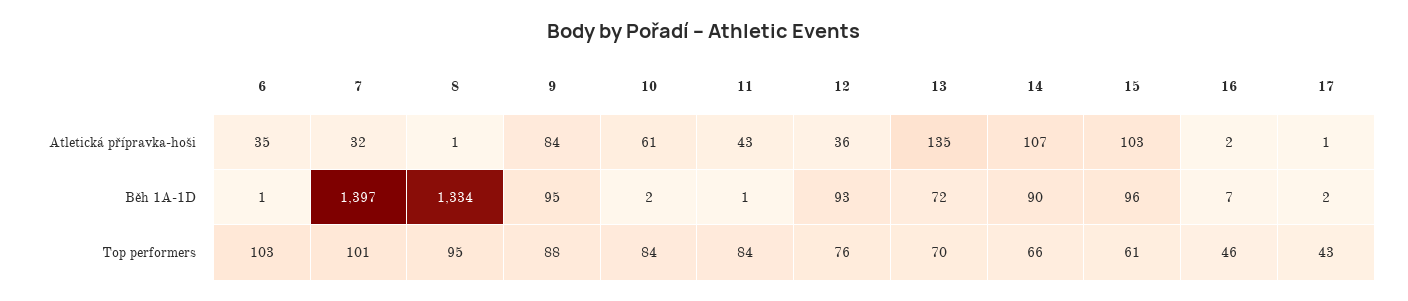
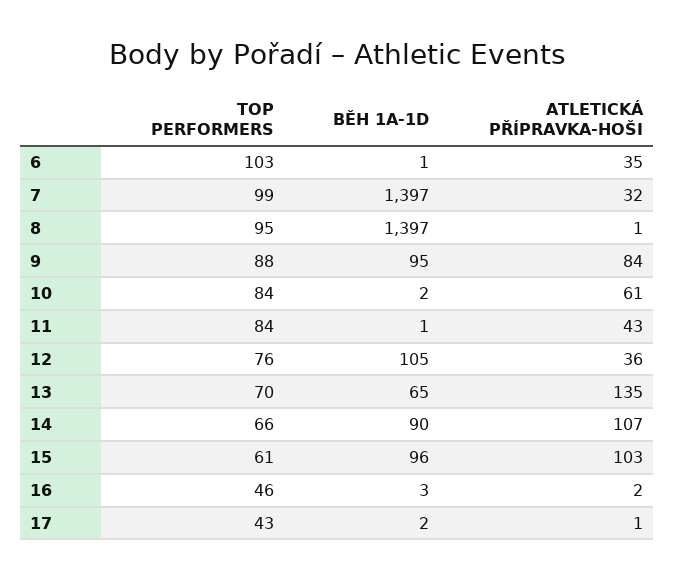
8, Běh 1A-1D: 1334 -> 1397
12, Běh 1A-1D: 93 -> 105
13, Běh 1A-1D: 72 -> 65
16, Běh 1A-1D: 7 -> 3
7, Top performers: 101 -> 99

